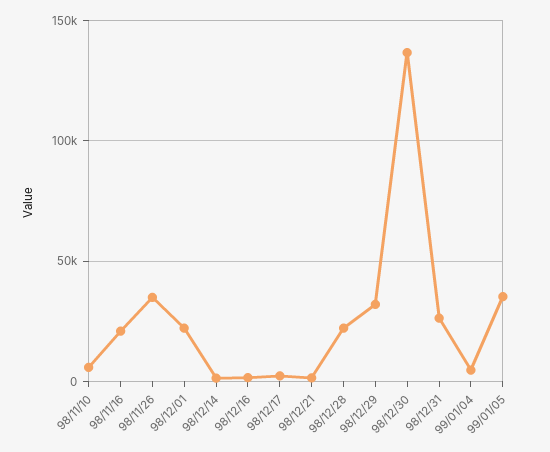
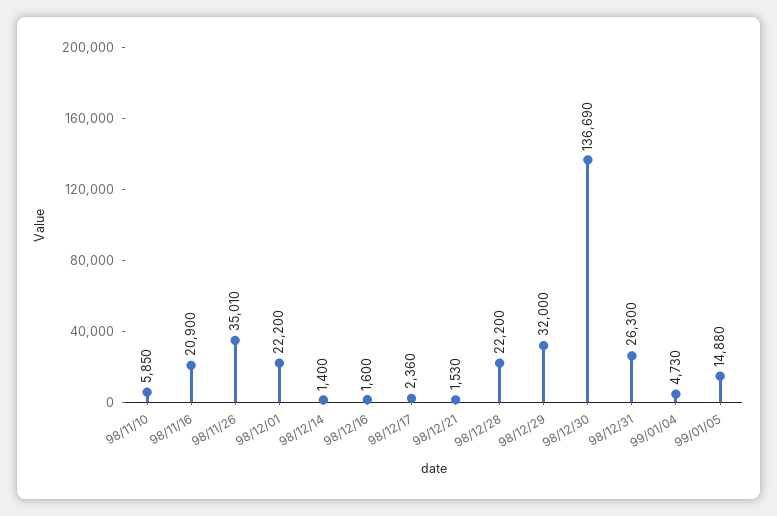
99/01/05: 35000 -> 14880

